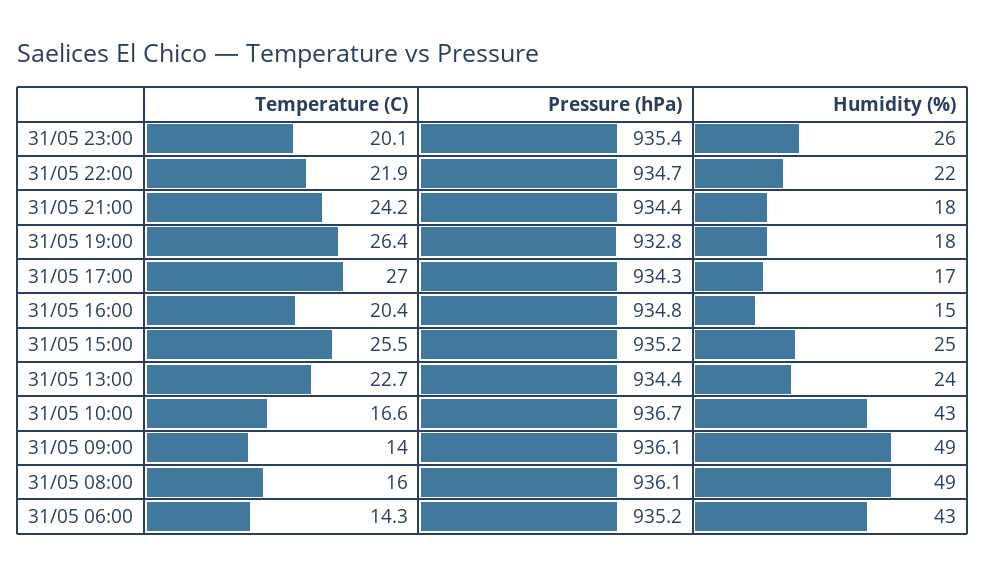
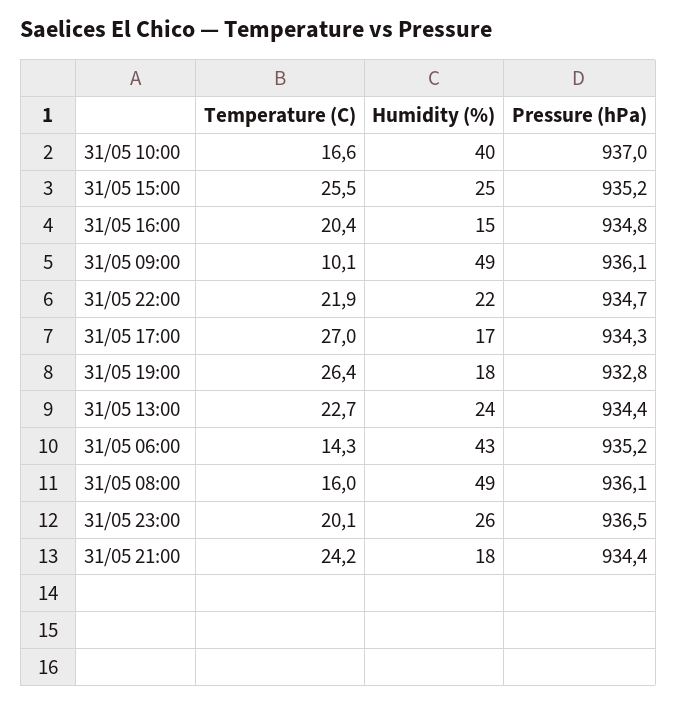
Pressure (hPa), 31/05 23:00: 935.4 -> 936.5
Pressure (hPa), 31/05 10:00: 936.7 -> 937
Humidity (%), 31/05 10:00: 43 -> 40
Temperature (C), 31/05 09:00: 14 -> 10.1

